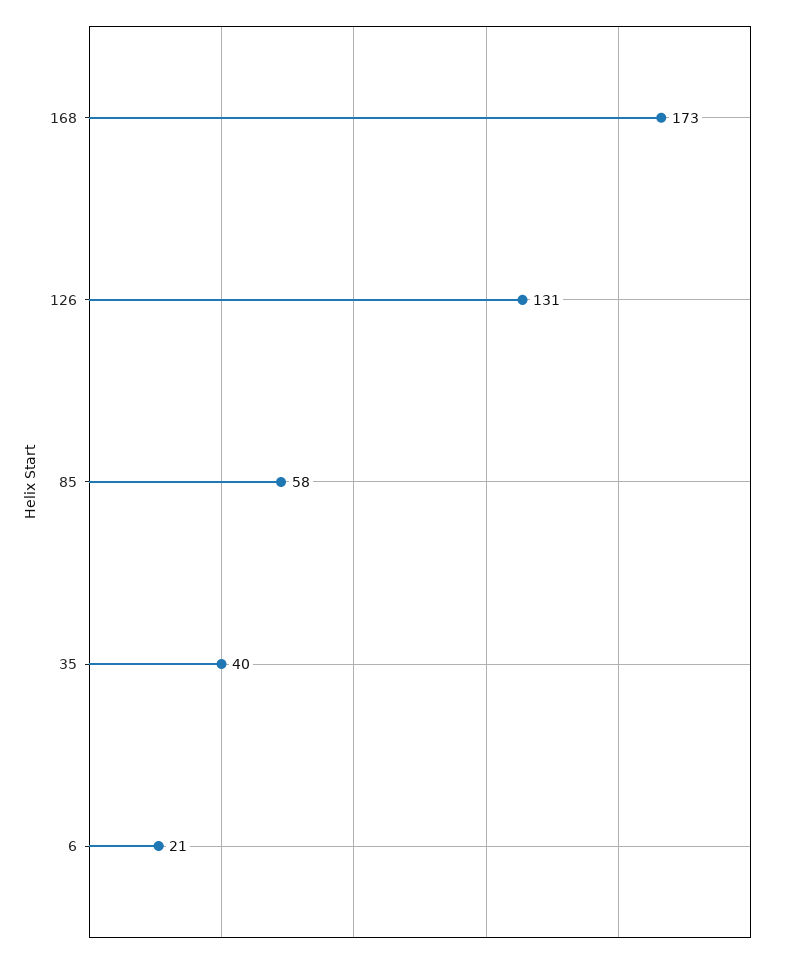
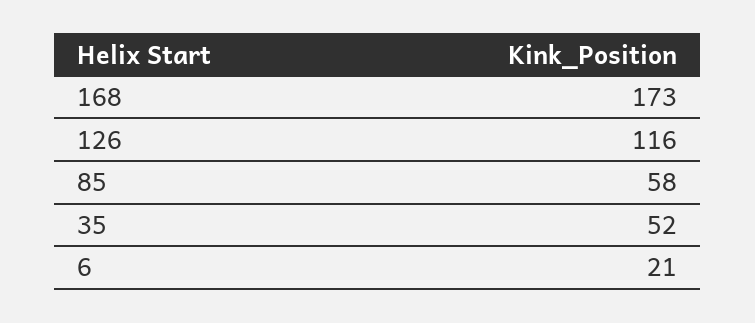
126: 131 -> 116
35: 40 -> 52

